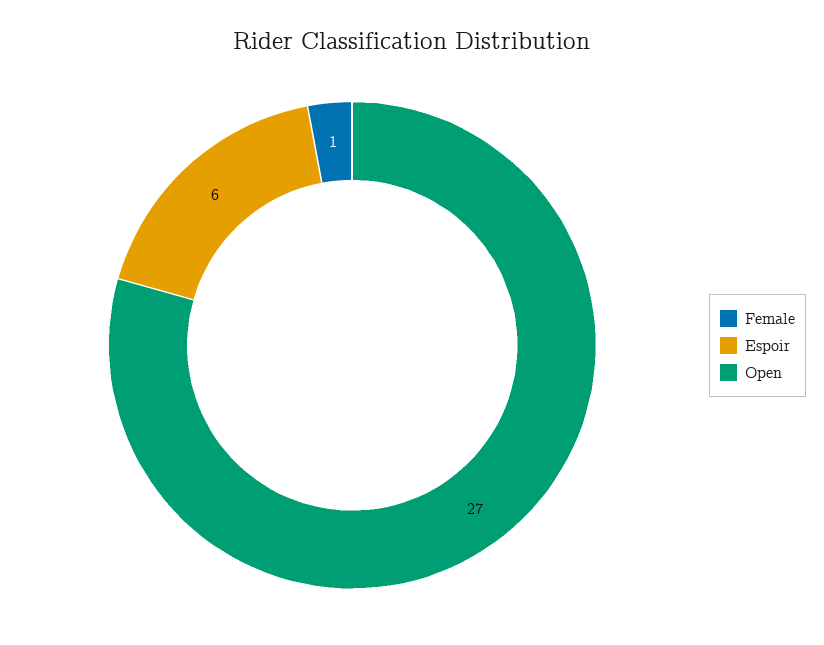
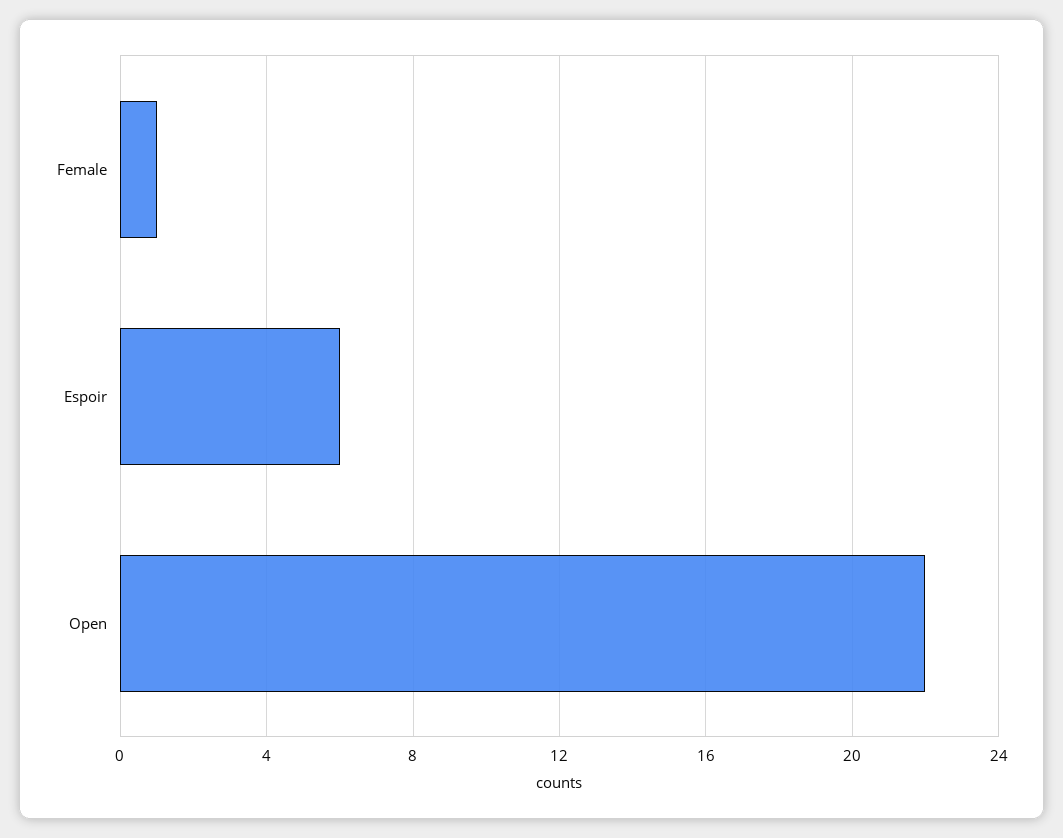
Open: 27 -> 22

